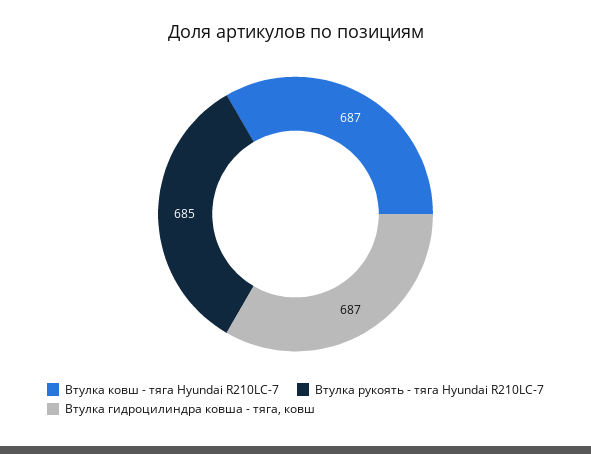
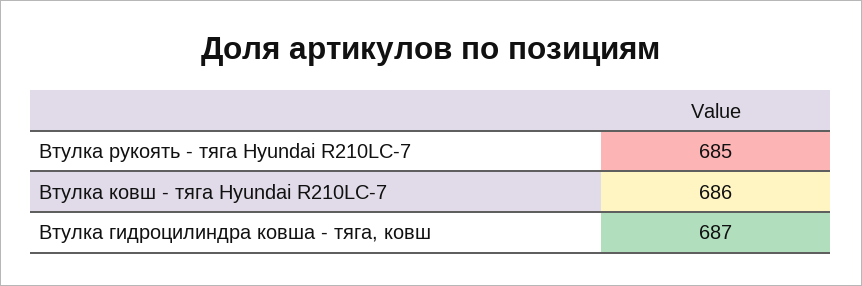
Втулка ковш - тяга Hyundai R210LC-7: 687 -> 686

